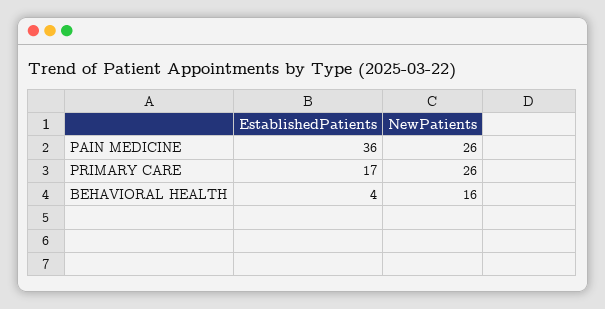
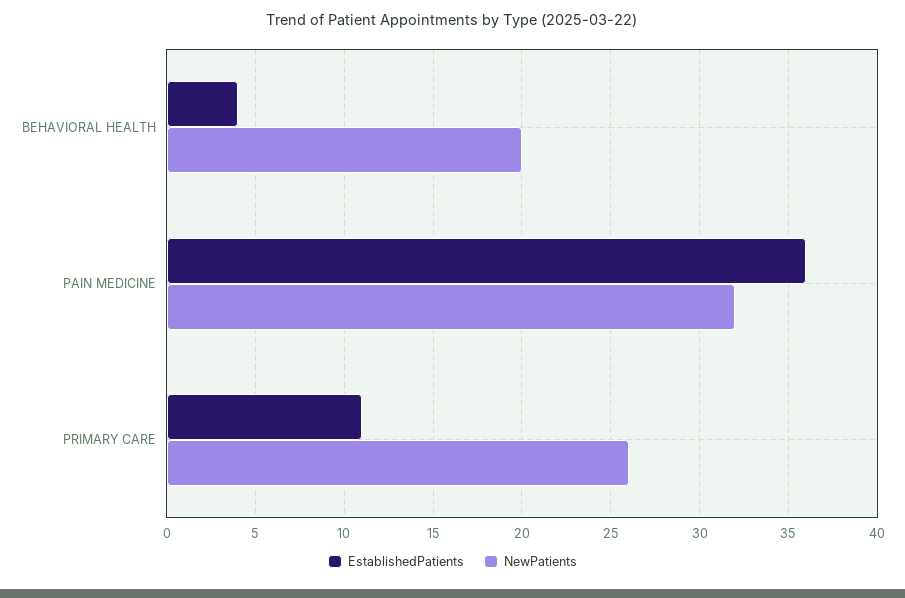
NewPatients, PAIN MEDICINE: 26 -> 32
EstablishedPatients, PRIMARY CARE: 17 -> 11
NewPatients, BEHAVIORAL HEALTH: 16 -> 20

